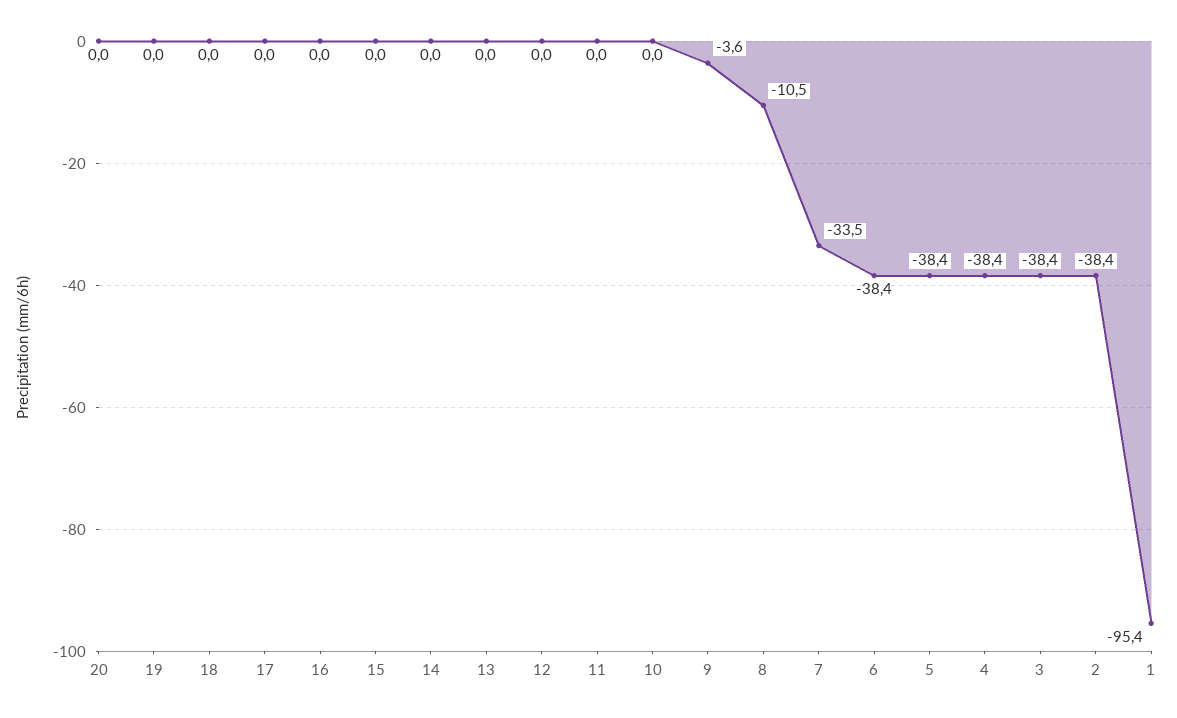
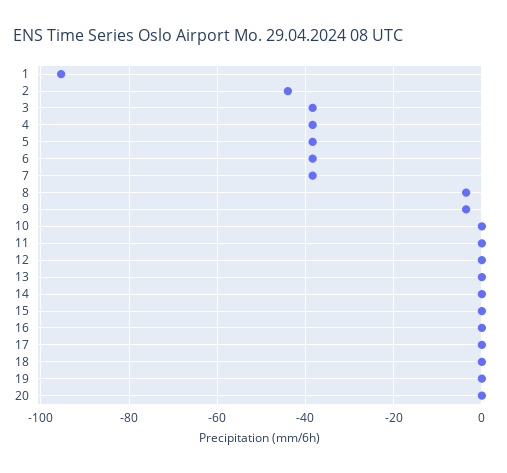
8: -10.5 -> -4
7: -33.5 -> -38
2: -38.4 -> -44

